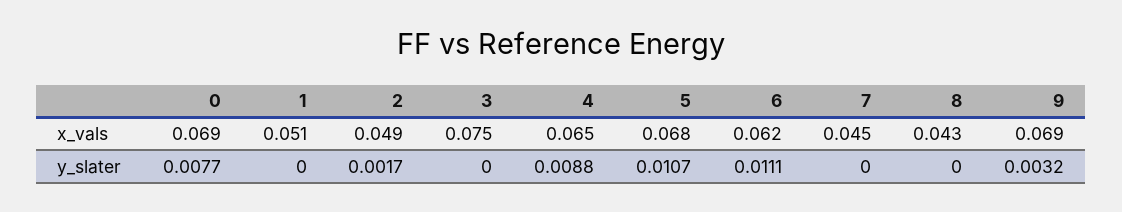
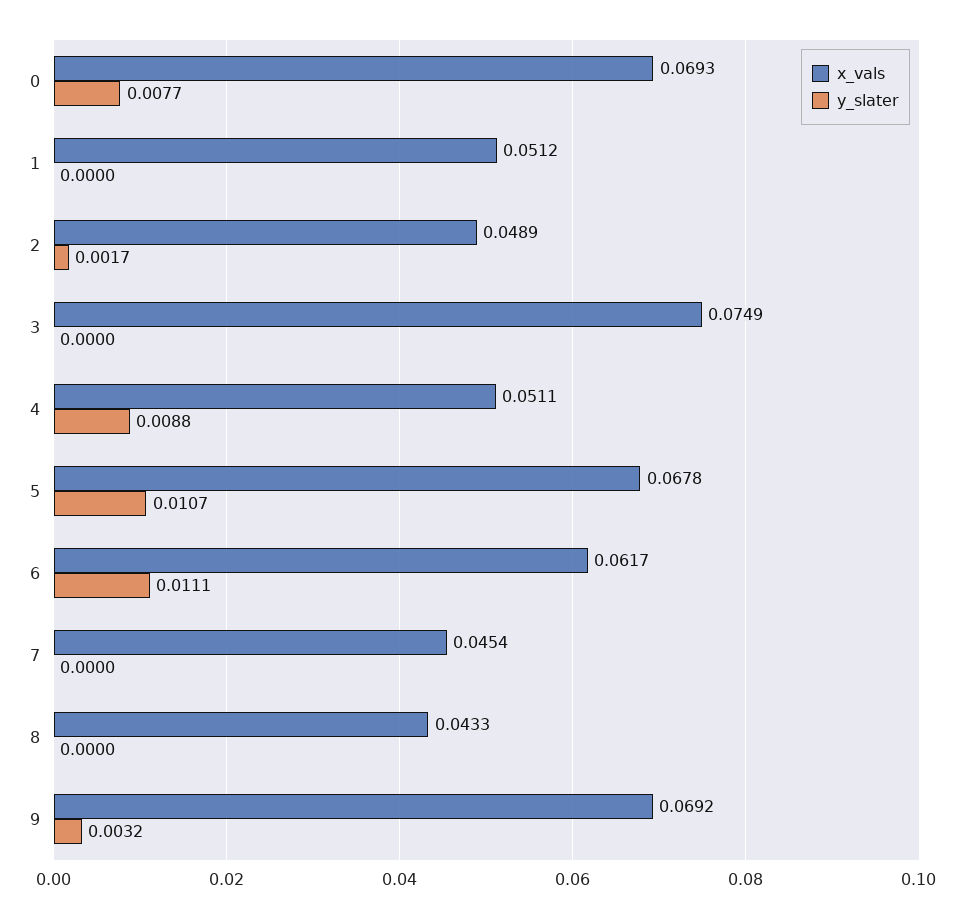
x_vals, 4: 0.065 -> 0.0511

